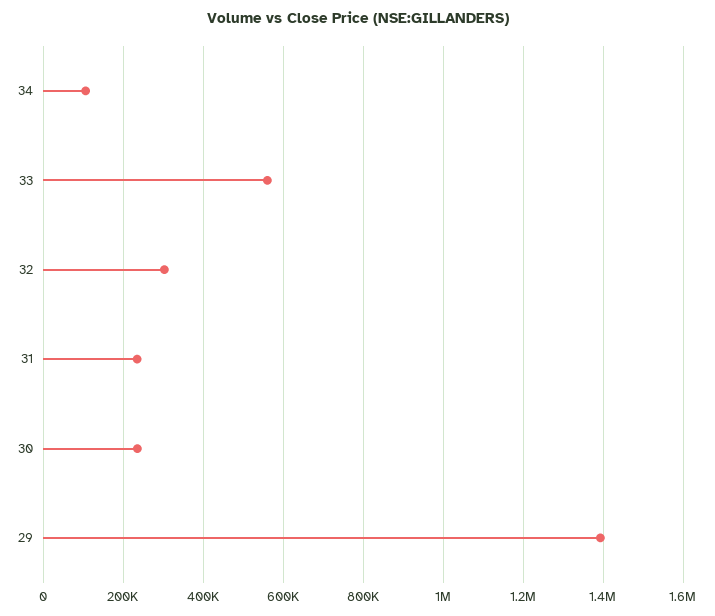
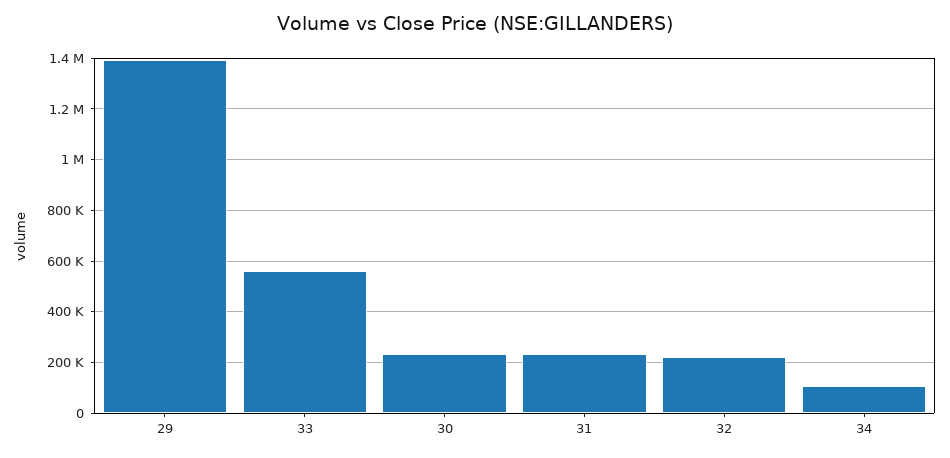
32: 300000 -> 225000

